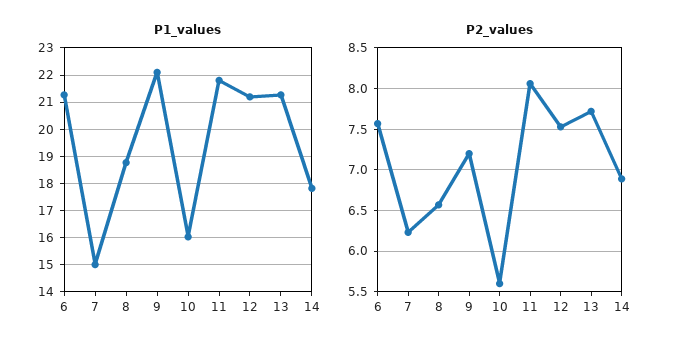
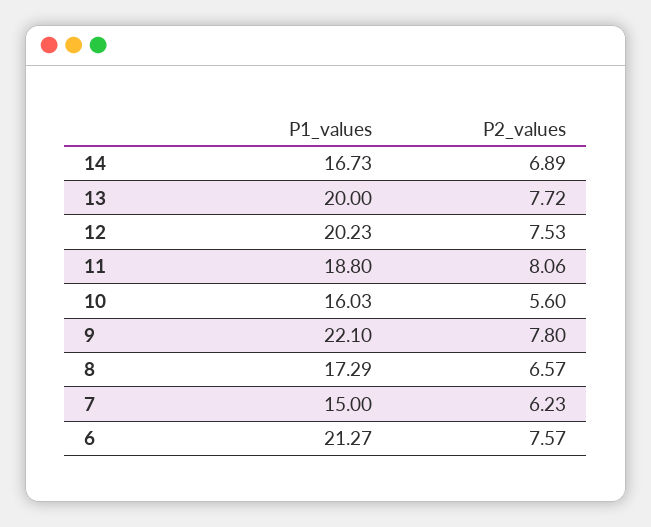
P1_values, 8: 18.75 -> 17.29
P1_values, 11: 21.75 -> 18.8
P1_values, 12: 21.25 -> 20.23
P1_values, 13: 21.25 -> 20
P1_values, 14: 17.75 -> 16.73
P2_values, 9: 7.2 -> 7.8

